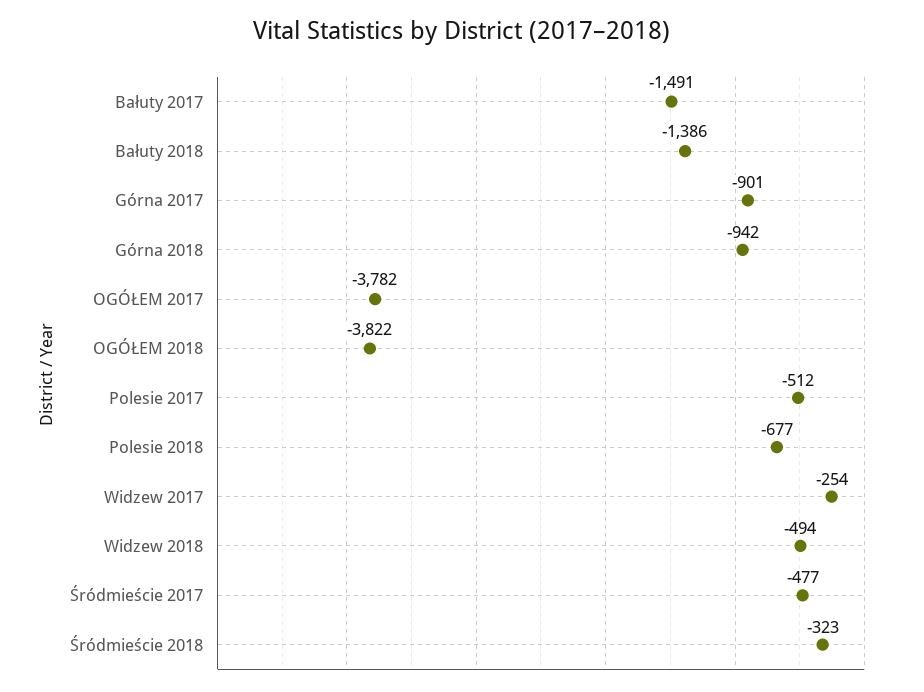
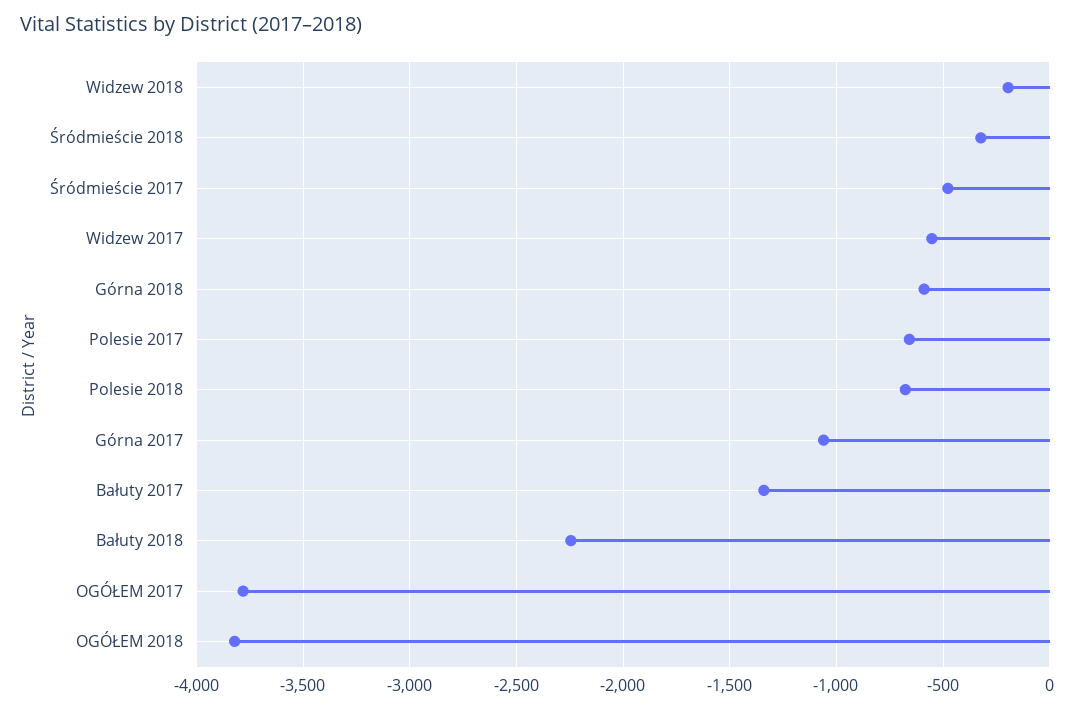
Bałuty 2017: -1491 -> -1350
Bałuty 2018: -1386 -> -2250
Górna 2017: -901 -> -1050
Górna 2018: -942 -> -600
Polesie 2017: -512 -> -650
Widzew 2017: -254 -> -550
Widzew 2018: -494 -> -200

